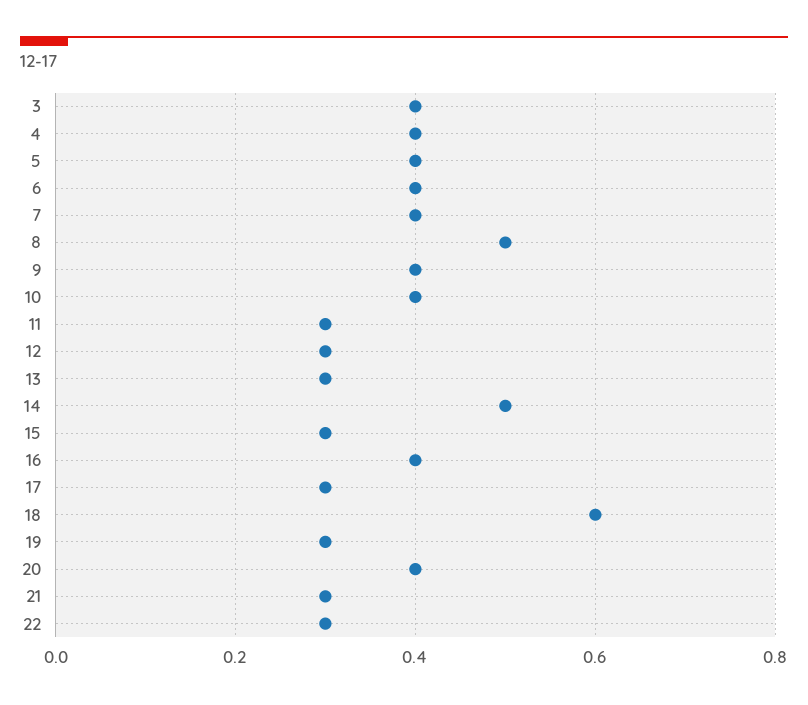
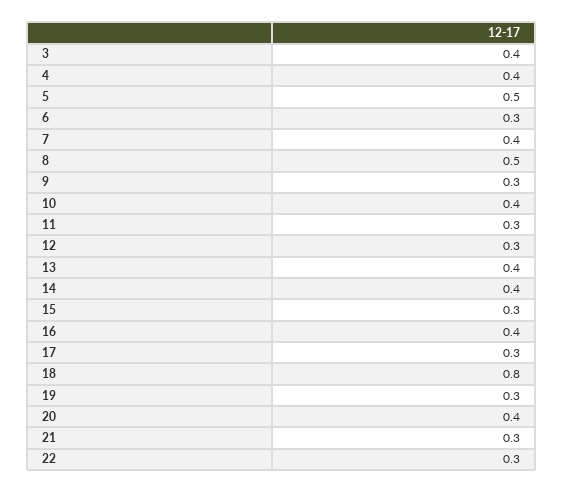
5: 0.4 -> 0.5
6: 0.4 -> 0.3
9: 0.4 -> 0.3
13: 0.3 -> 0.4
14: 0.5 -> 0.4
18: 0.6 -> 0.8

